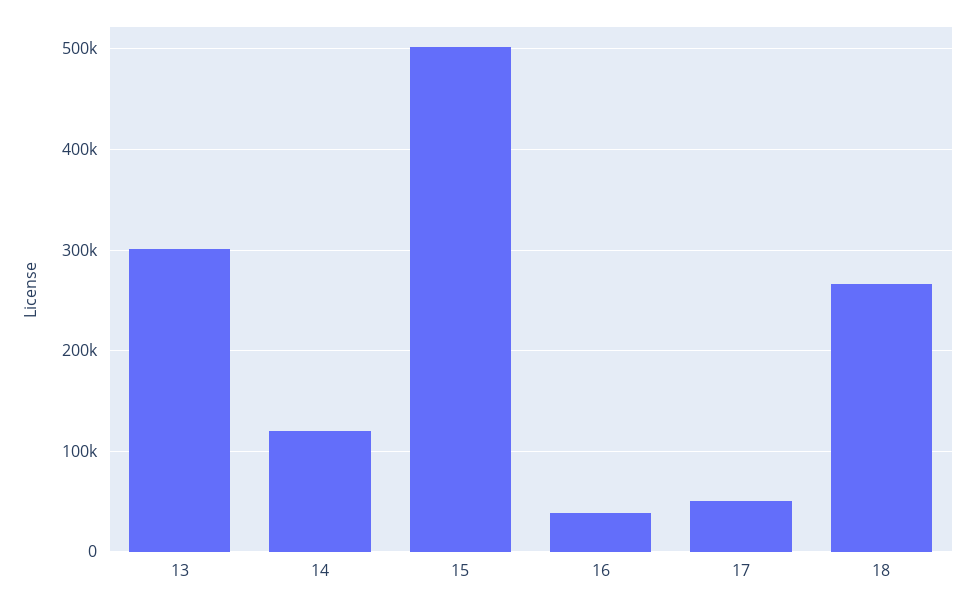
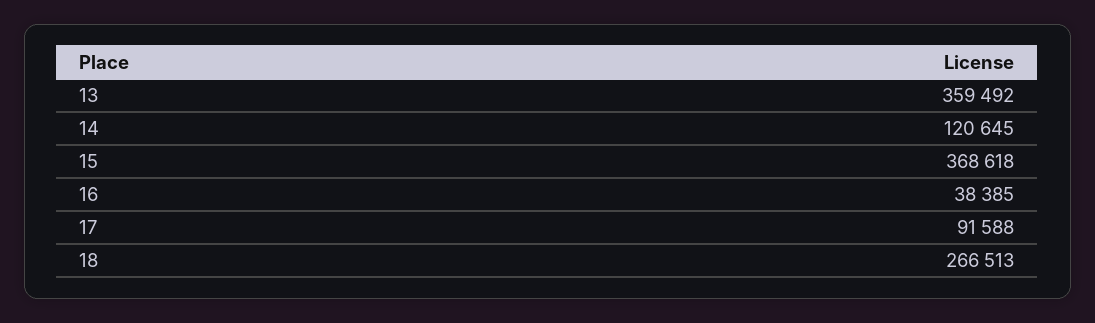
13: 300000 -> 359492
15: 500000 -> 368618
17: 50000 -> 91588

